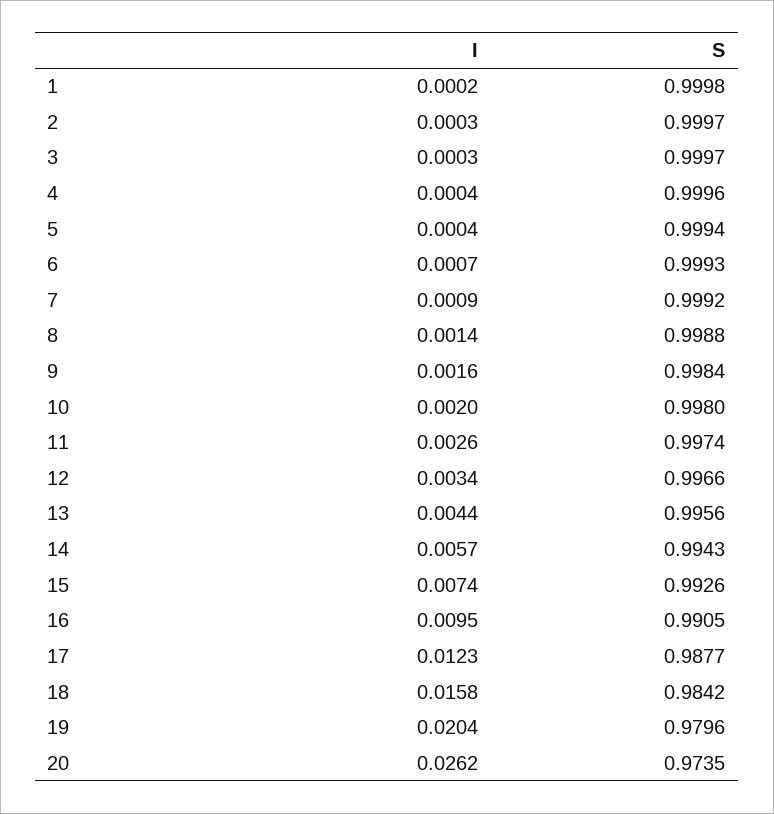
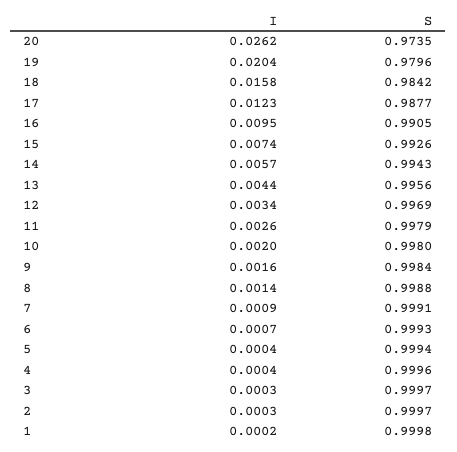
S, 7: 0.9992 -> 0.9991
S, 11: 0.9974 -> 0.9979
S, 12: 0.9966 -> 0.9969

